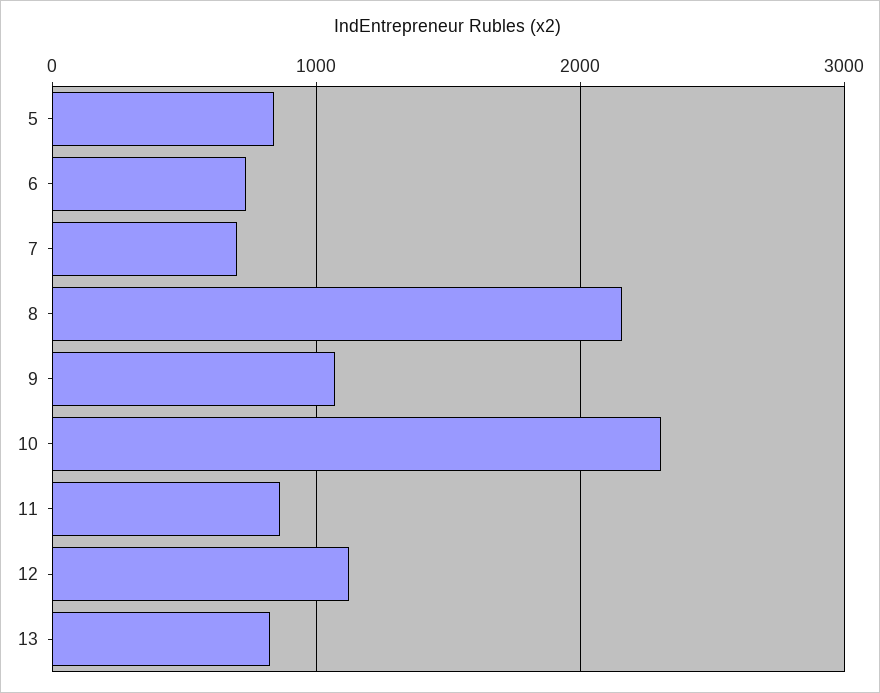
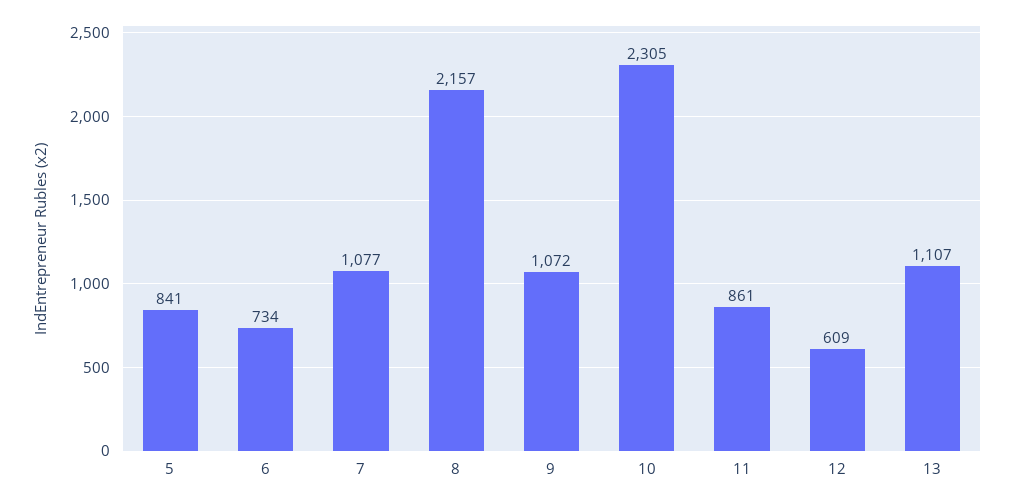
7: 700 -> 1077
12: 1100 -> 609
13: 800 -> 1107

